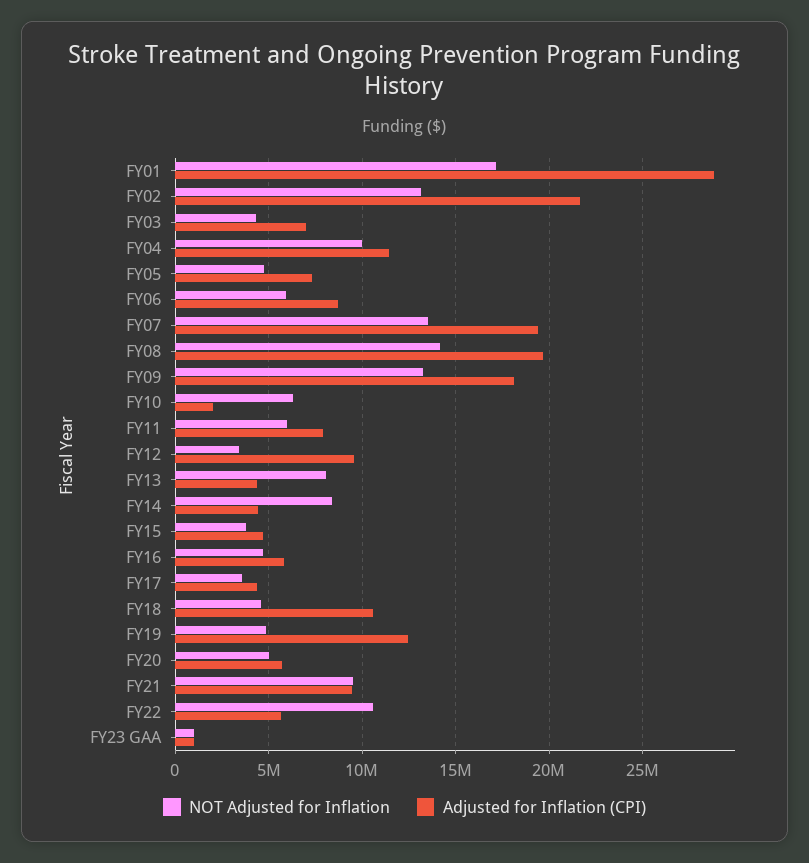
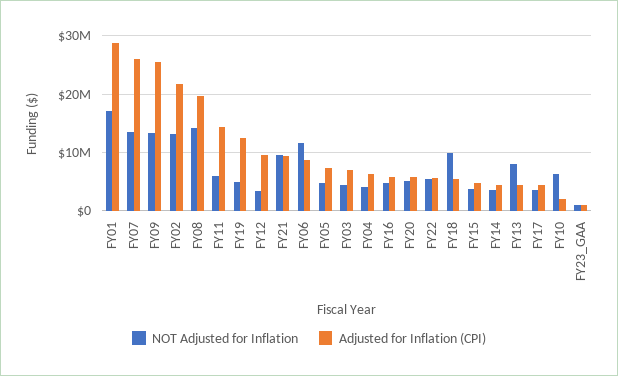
NOT Adjusted for Inflation, FY04: 10000000 -> 4000000
Adjusted for Inflation (CPI), FY04: 11500000 -> 6000000
NOT Adjusted for Inflation, FY06: 6000000 -> 12000000
Adjusted for Inflation (CPI), FY07: 19500000 -> 26000000
Adjusted for Inflation (CPI), FY09: 18000000 -> 26000000
Adjusted for Inflation (CPI), FY11: 8000000 -> 14000000
NOT Adjusted for Inflation, FY14: 8500000 -> 4000000
NOT Adjusted for Inflation, FY18: 4500000 -> 10000000
Adjusted for Inflation (CPI), FY18: 10500000 -> 6000000
NOT Adjusted for Inflation, FY22: 10500000 -> 6000000

